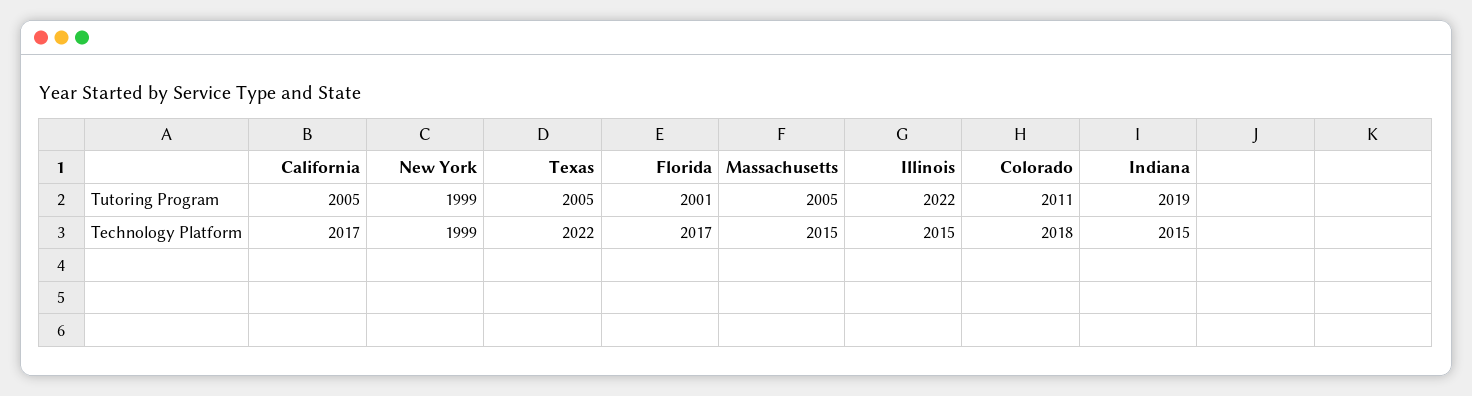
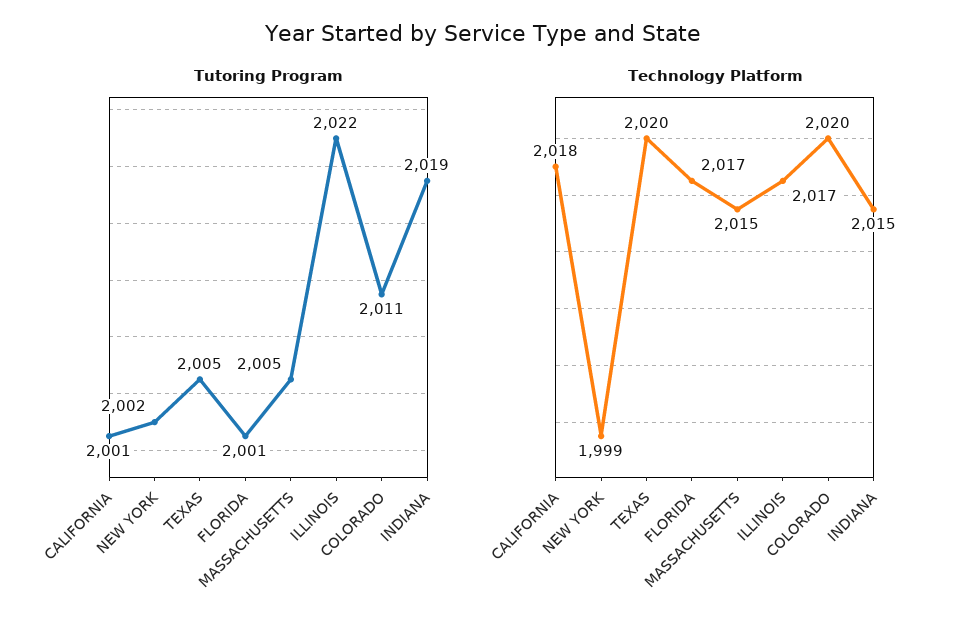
Tutoring Program, California: 2005 -> 2001
Tutoring Program, New York: 1999 -> 2002
Technology Platform, California: 2017 -> 2018
Technology Platform, Texas: 2022 -> 2020
Technology Platform, Illinois: 2015 -> 2017
Technology Platform, Colorado: 2018 -> 2020

